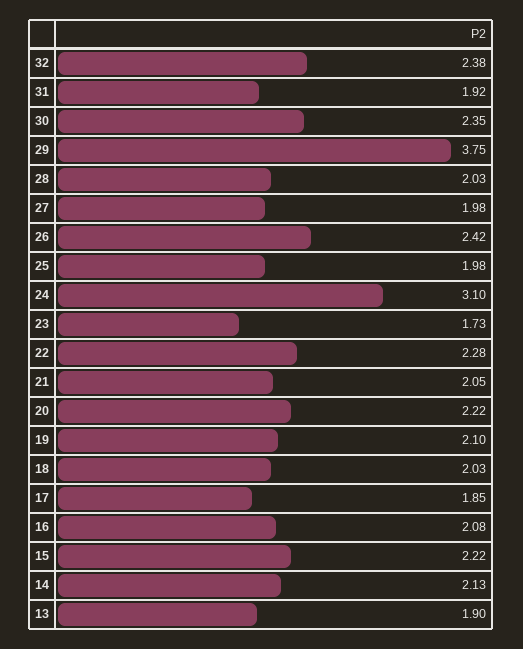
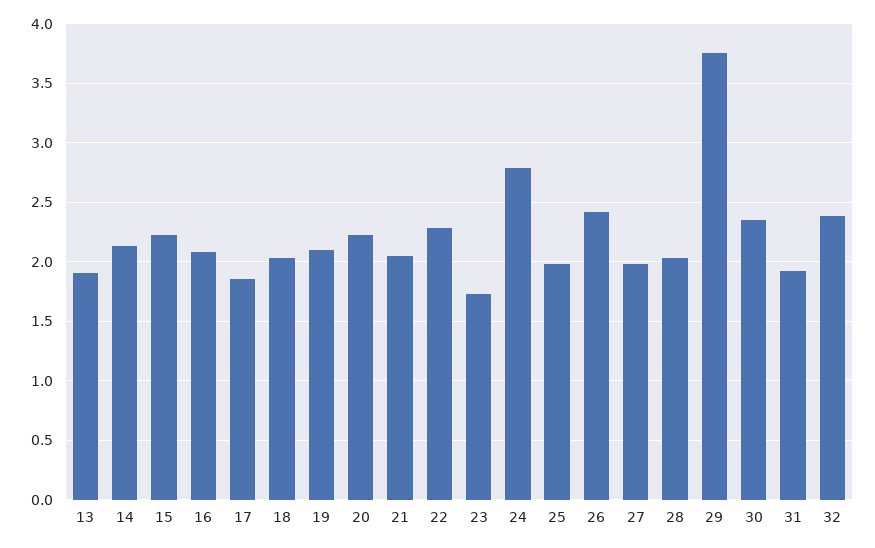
24: 3.1 -> 2.8

